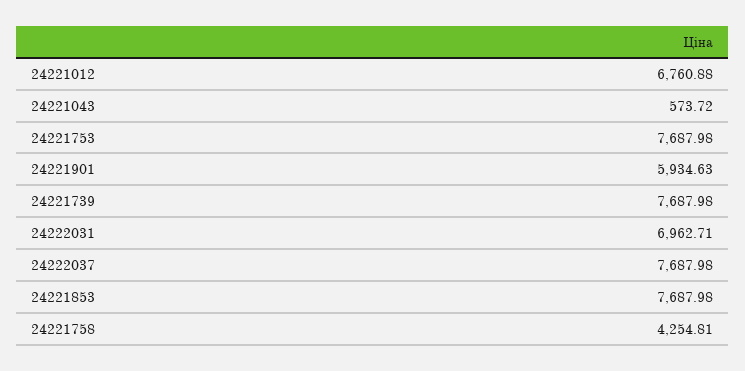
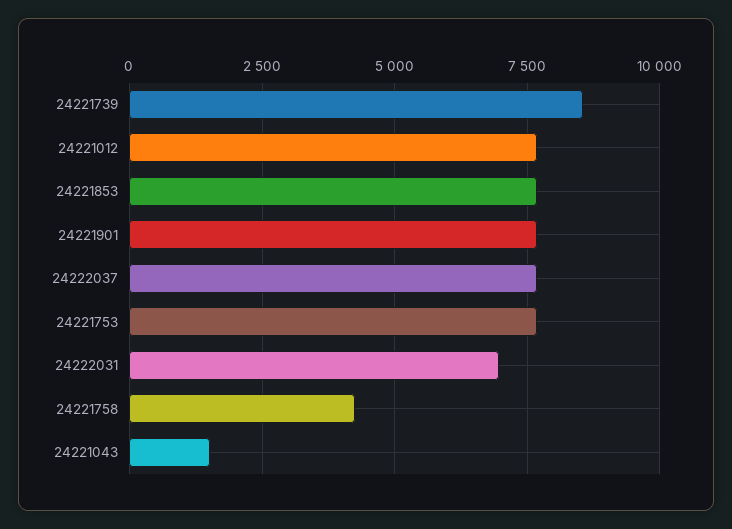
24221012: 6760.88 -> 7750
24221043: 573.72 -> 1500
24221901: 5934.63 -> 7750
24221739: 7687.98 -> 8500

